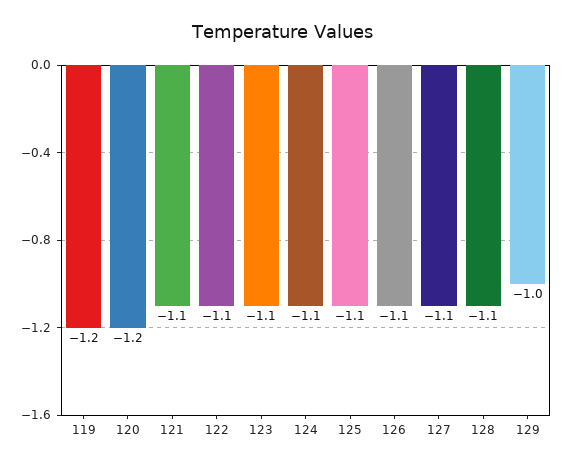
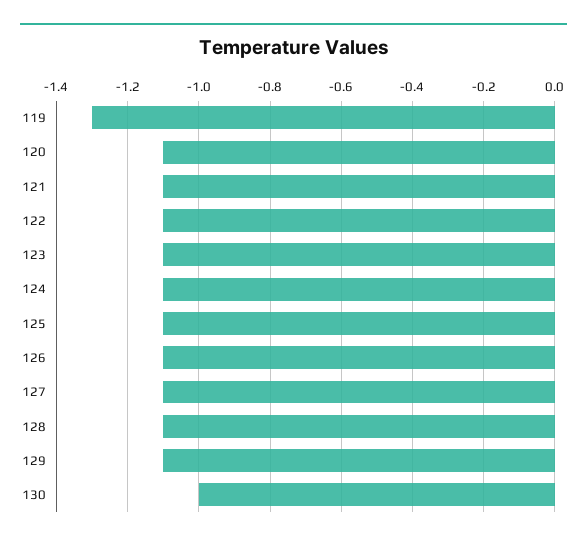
119: -1.2 -> -1.3
120: -1.2 -> -1.1
129: -1 -> -1.1
130: none -> -1

